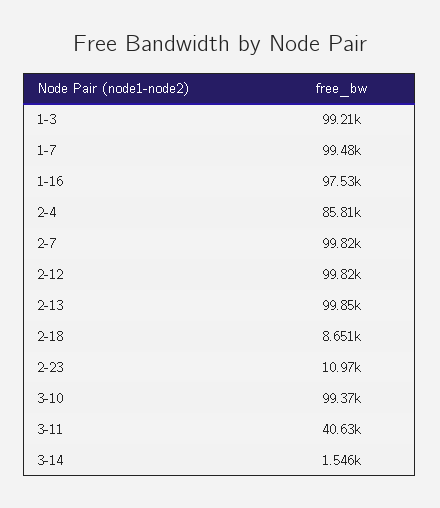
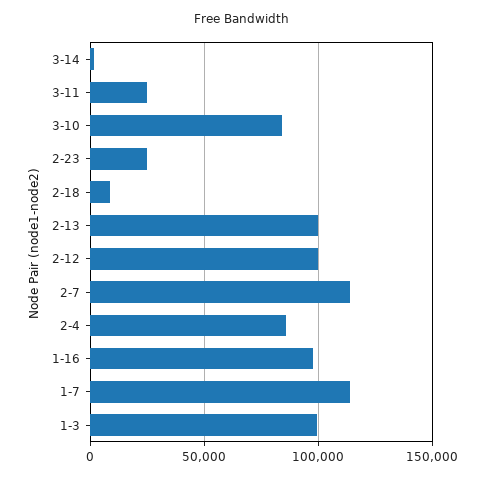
1-7: 99480 -> 115000
2-7: 99820 -> 115000
2-23: 10970 -> 25000
3-10: 99370 -> 85000
3-11: 40630 -> 25000

